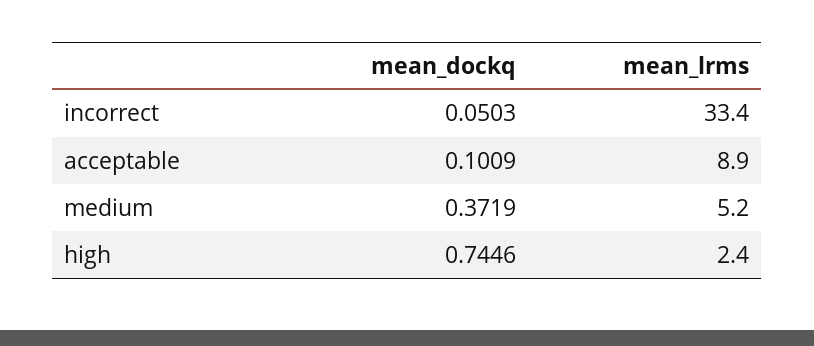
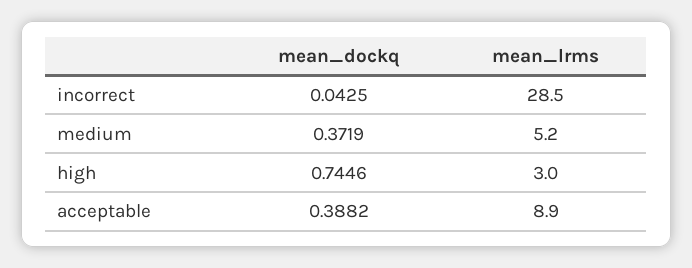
mean_dockq, incorrect: 0.0503 -> 0.0425
mean_lrms, incorrect: 33.4 -> 28.5
mean_dockq, acceptable: 0.1009 -> 0.3882
mean_lrms, high: 2.4 -> 3

